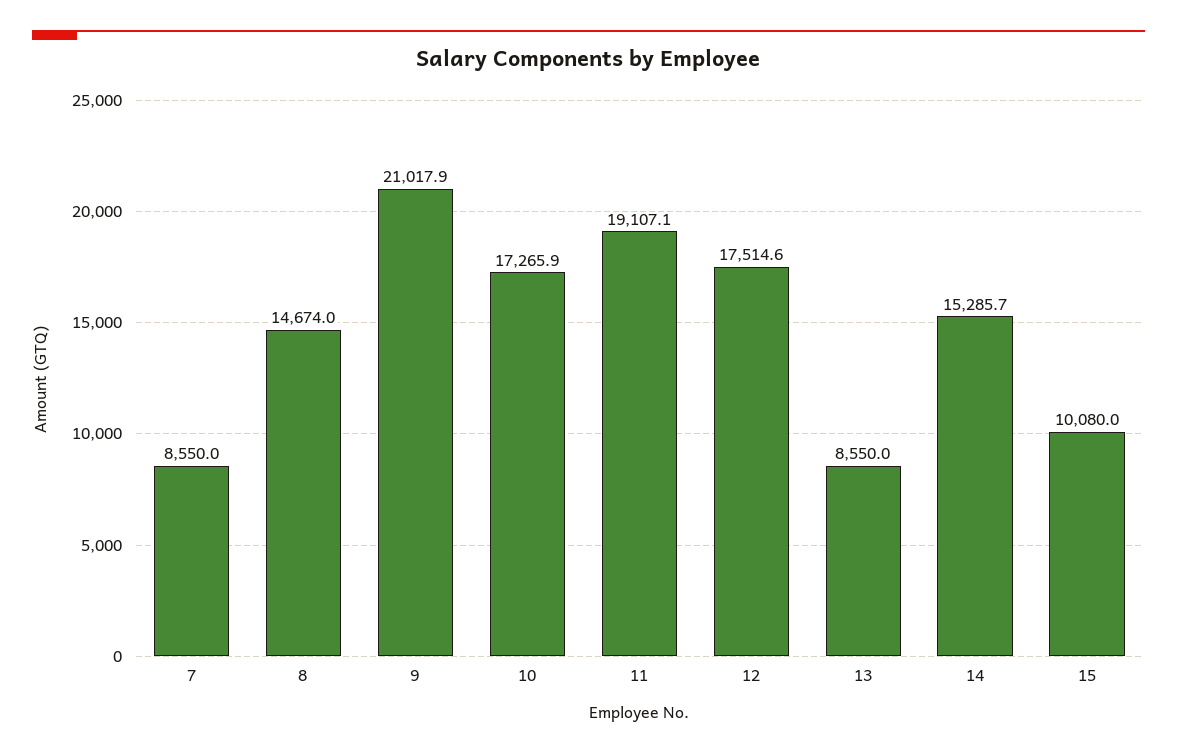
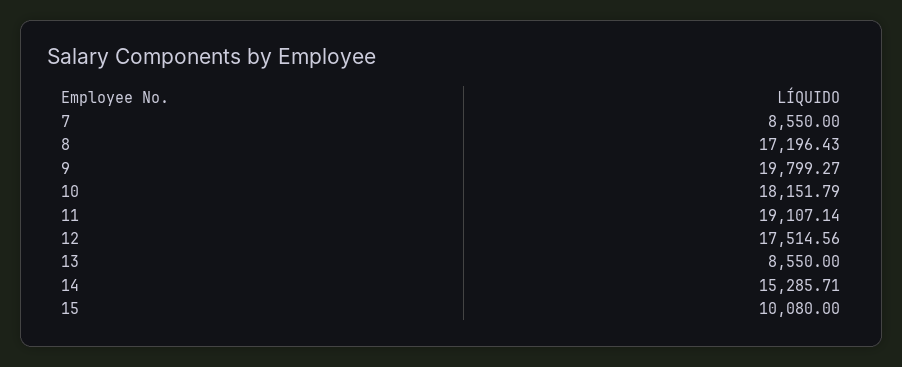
8: 14674 -> 17196.43
9: 21017.9 -> 19799.27
10: 17265.9 -> 18151.79

